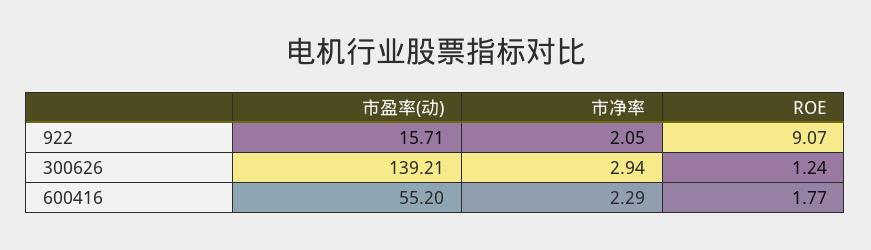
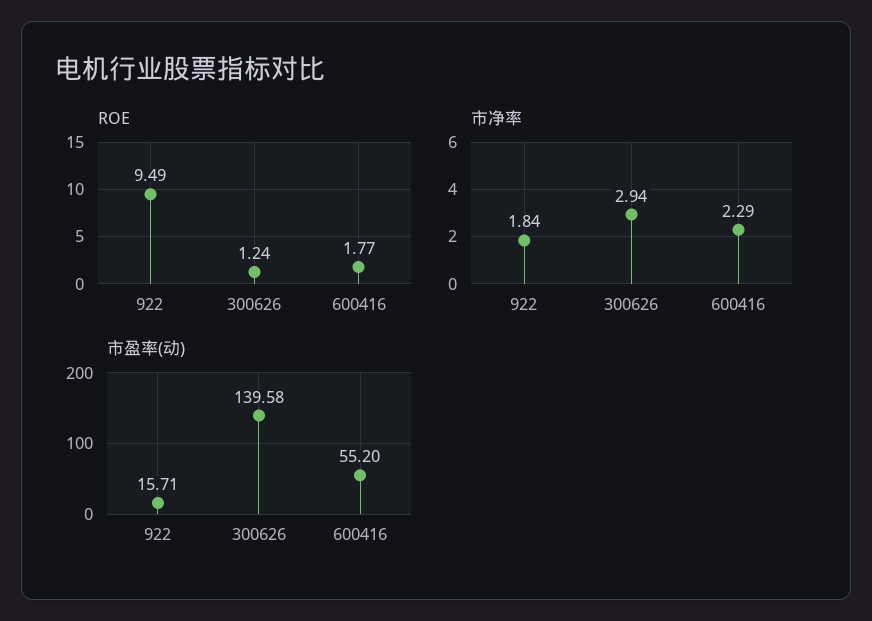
市净率, 922: 2.05 -> 1.84
ROE, 922: 9.07 -> 9.49
市盈率(动), 300626: 139.21 -> 139.58

